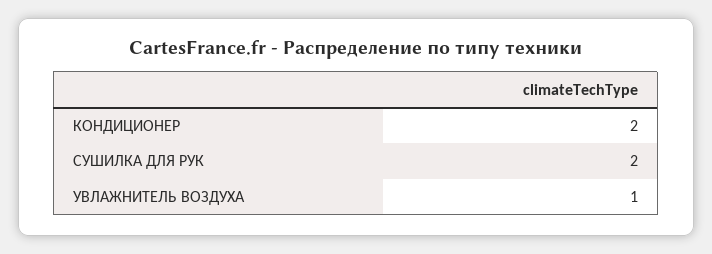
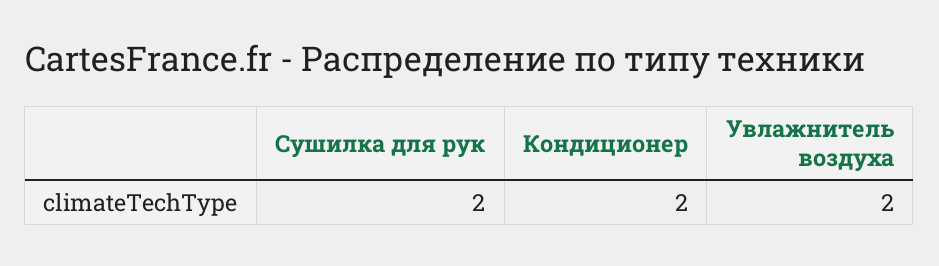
УВЛАЖНИТЕЛЬ ВОЗДУХА: 1 -> 2

